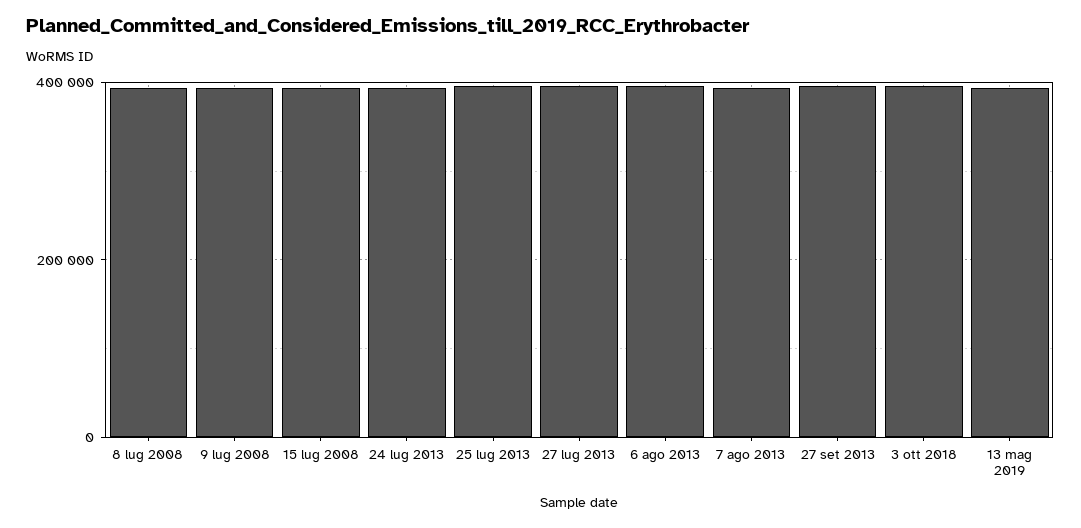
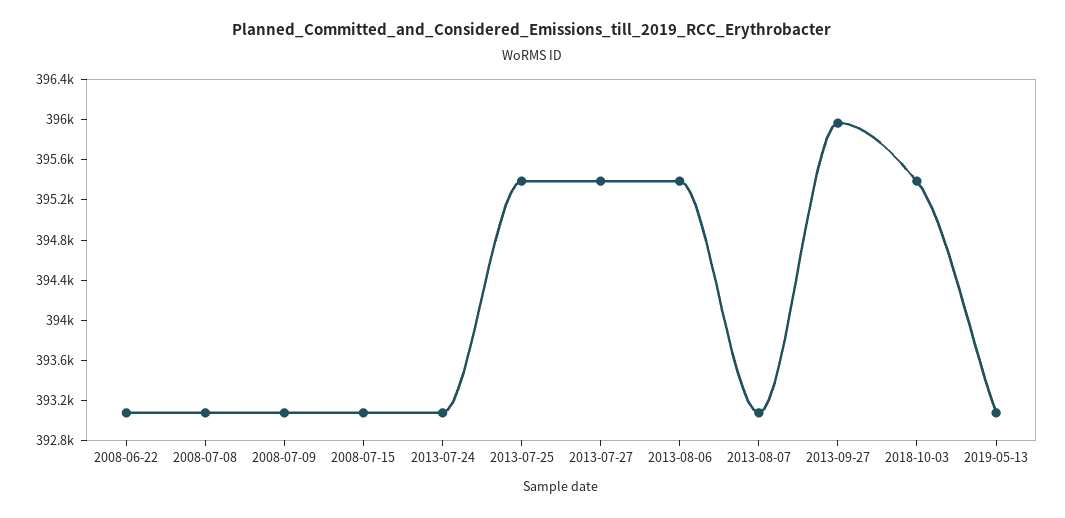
2008-06-22: none -> 393100

